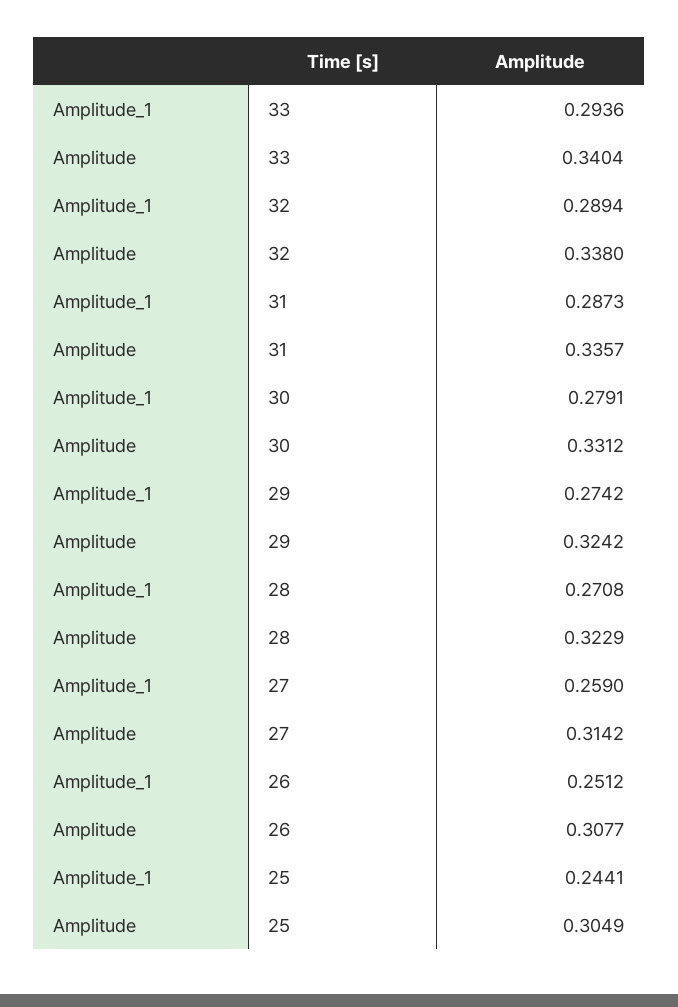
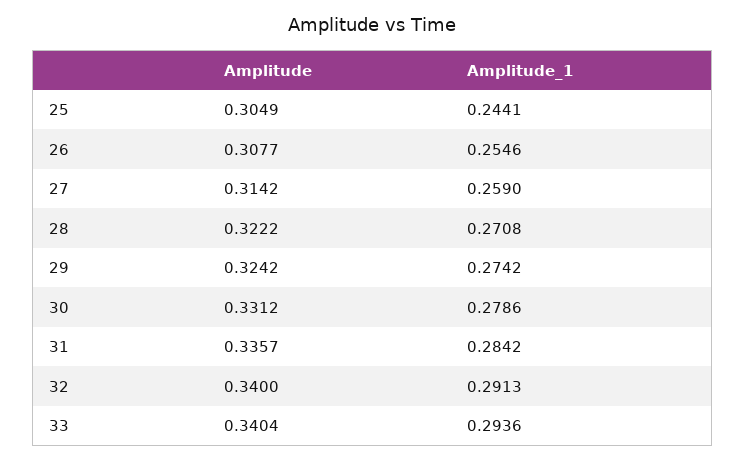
Amplitude_1, 32: 0.2894 -> 0.2913
Amplitude, 32: 0.338 -> 0.34
Amplitude_1, 31: 0.2873 -> 0.2842
Amplitude_1, 30: 0.2791 -> 0.2786
Amplitude, 28: 0.3229 -> 0.3222
Amplitude_1, 26: 0.2512 -> 0.2546

